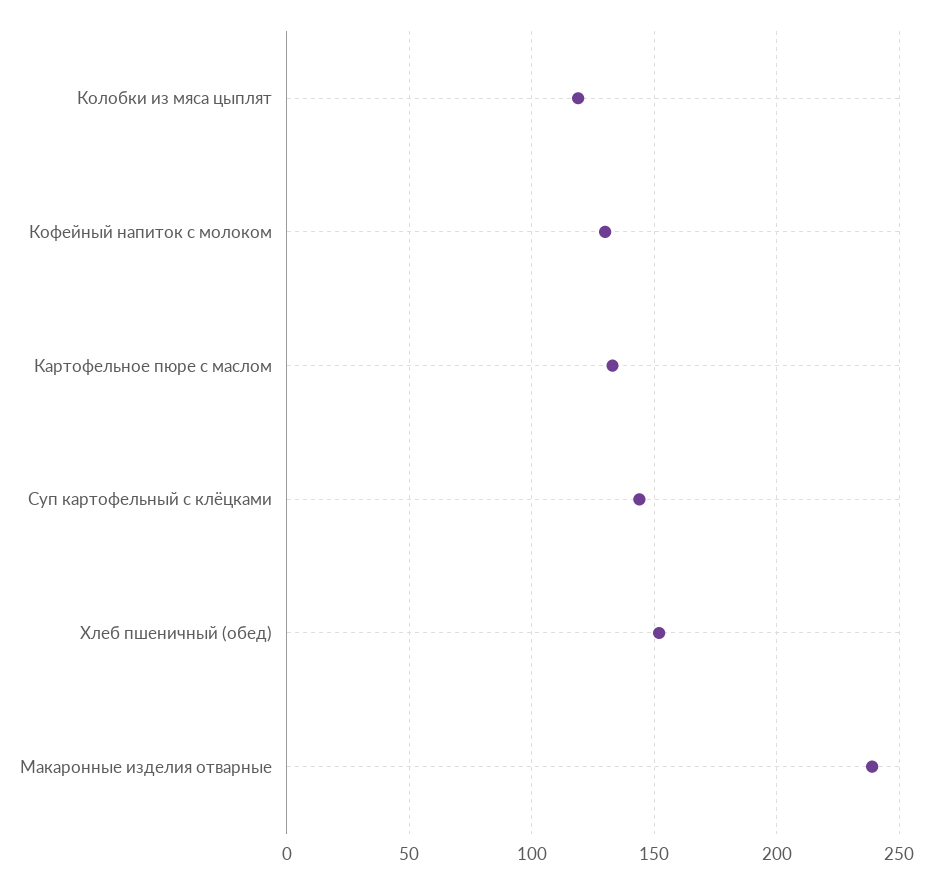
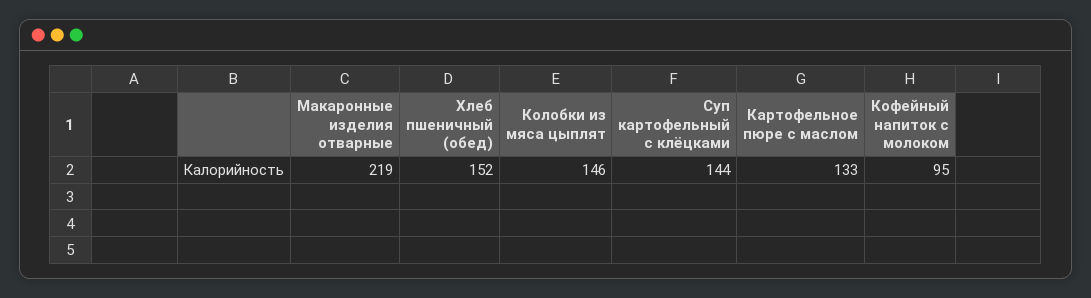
Колобки из мяса цыплят: 120 -> 146
Кофейный напиток с молоком: 130 -> 95
Макаронные изделия отварные: 240 -> 219

